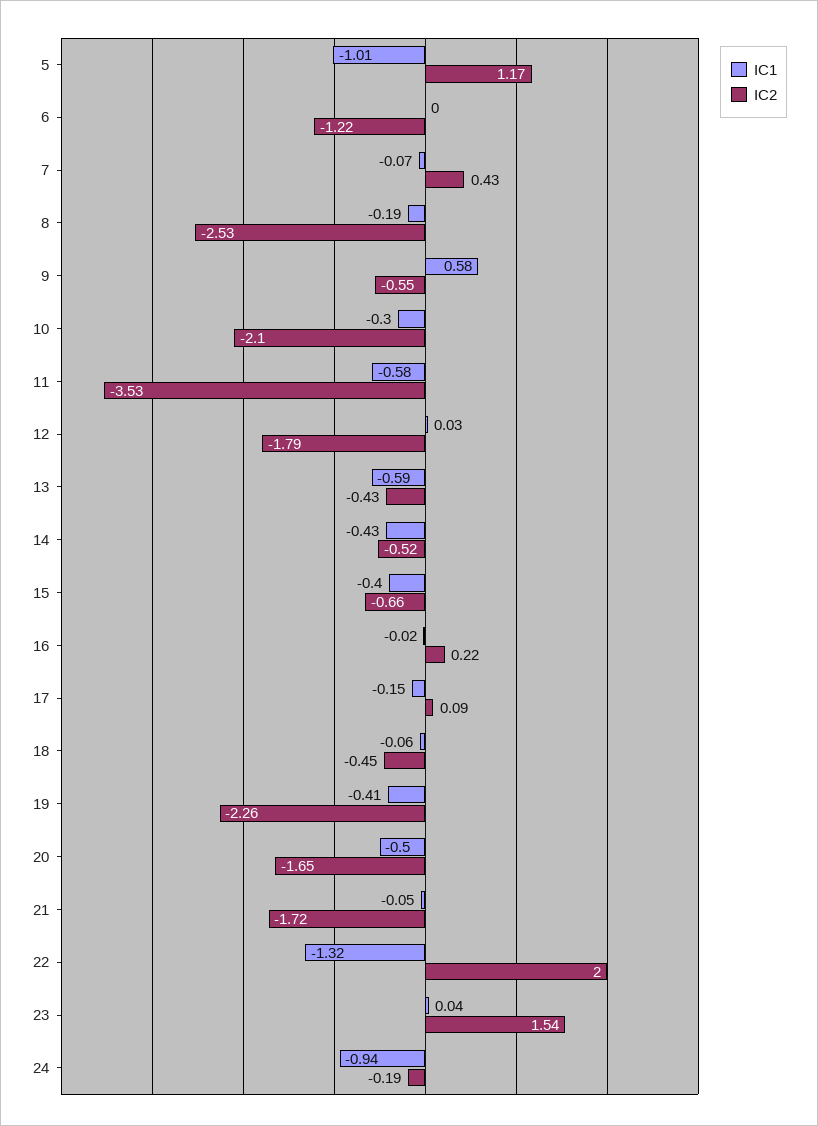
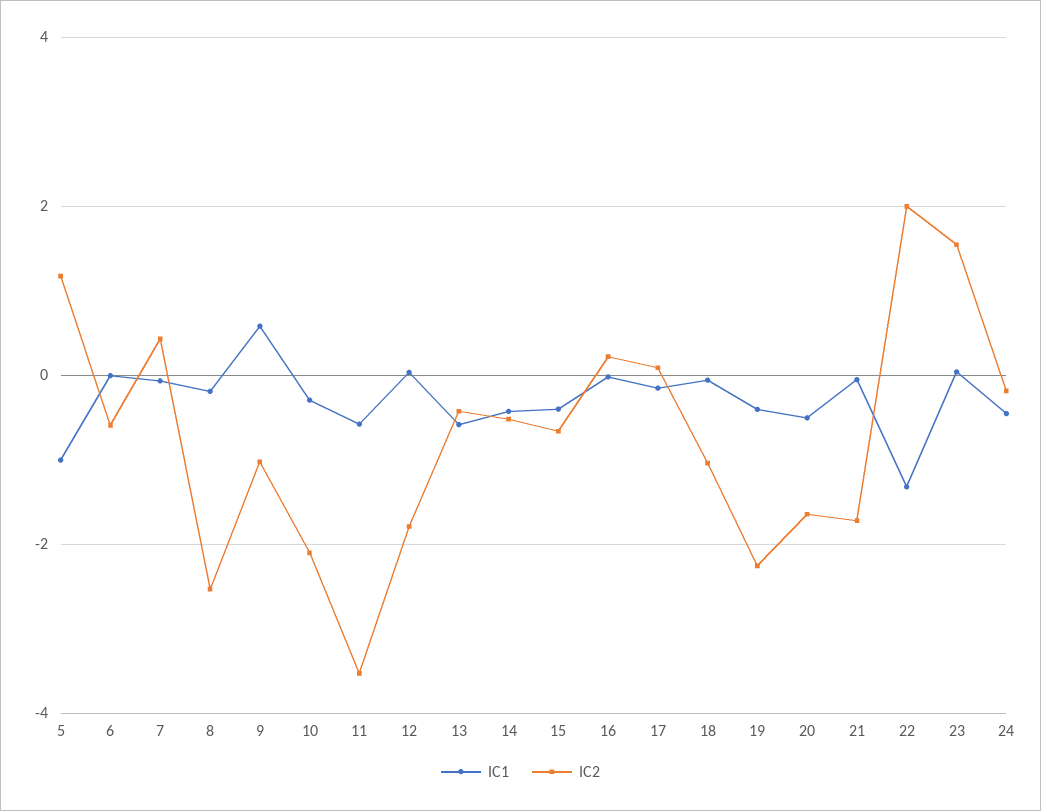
IC2, 6: -1.22 -> -0.6
IC2, 9: -0.55 -> -1
IC2, 18: -0.45 -> -1
IC1, 24: -0.94 -> -0.4

